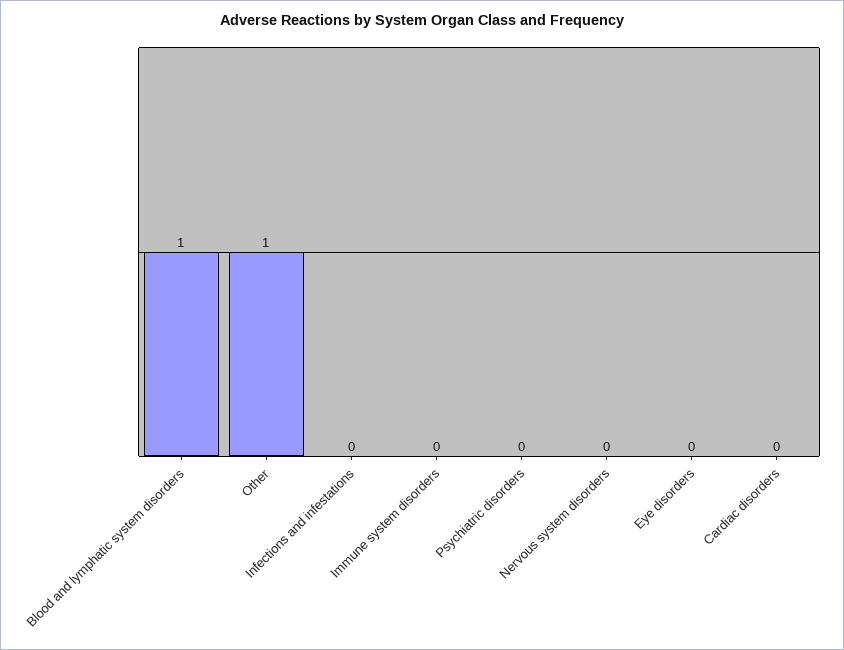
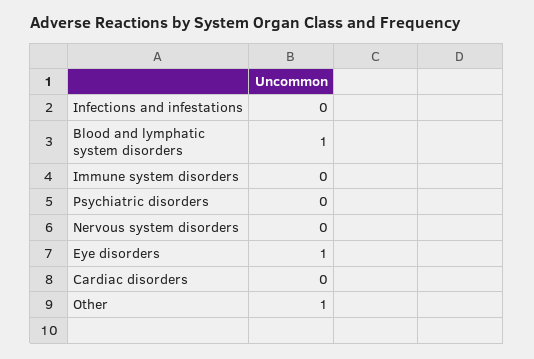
Eye disorders: 0 -> 1

